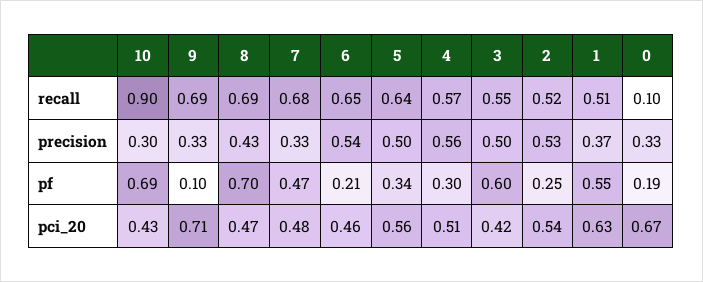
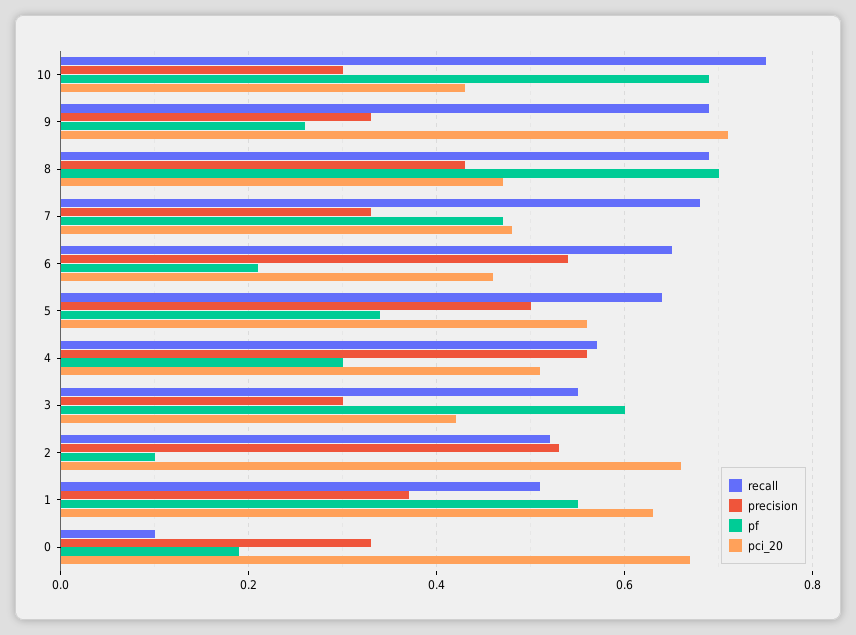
recall, 10: 0.9 -> 0.75
precision, 3: 0.5 -> 0.3
pf, 9: 0.1 -> 0.25
pf, 2: 0.25 -> 0.1
pci_20, 2: 0.54 -> 0.65

